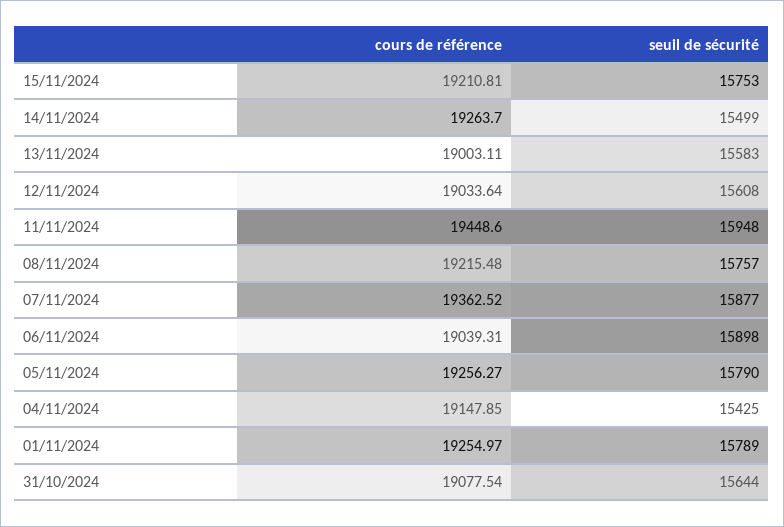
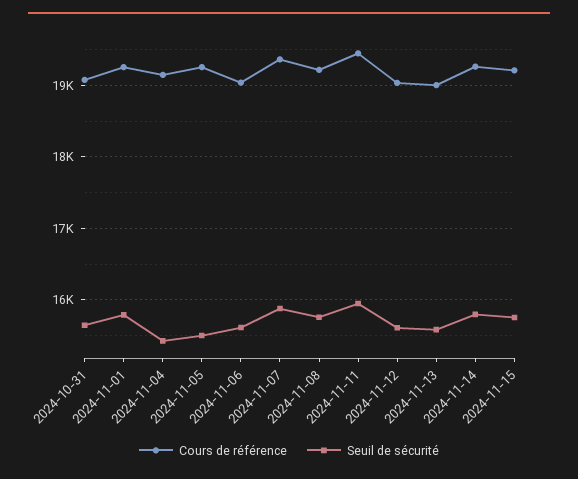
seuil de sécurité, 14/11/2024: 15499 -> 15800
seuil de sécurité, 06/11/2024: 15898 -> 15600
seuil de sécurité, 05/11/2024: 15790 -> 15500

